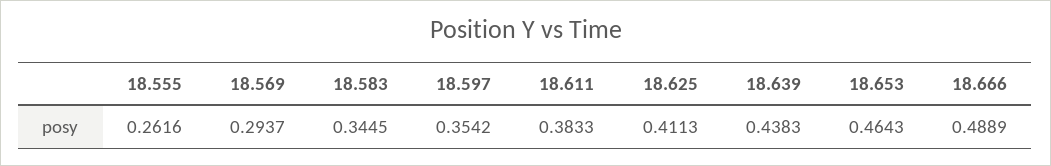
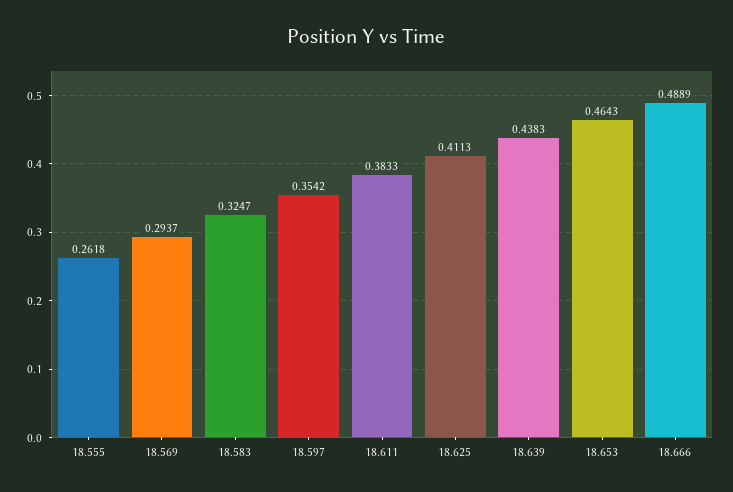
18.555: 0.2616 -> 0.2618
18.583: 0.3445 -> 0.3247

